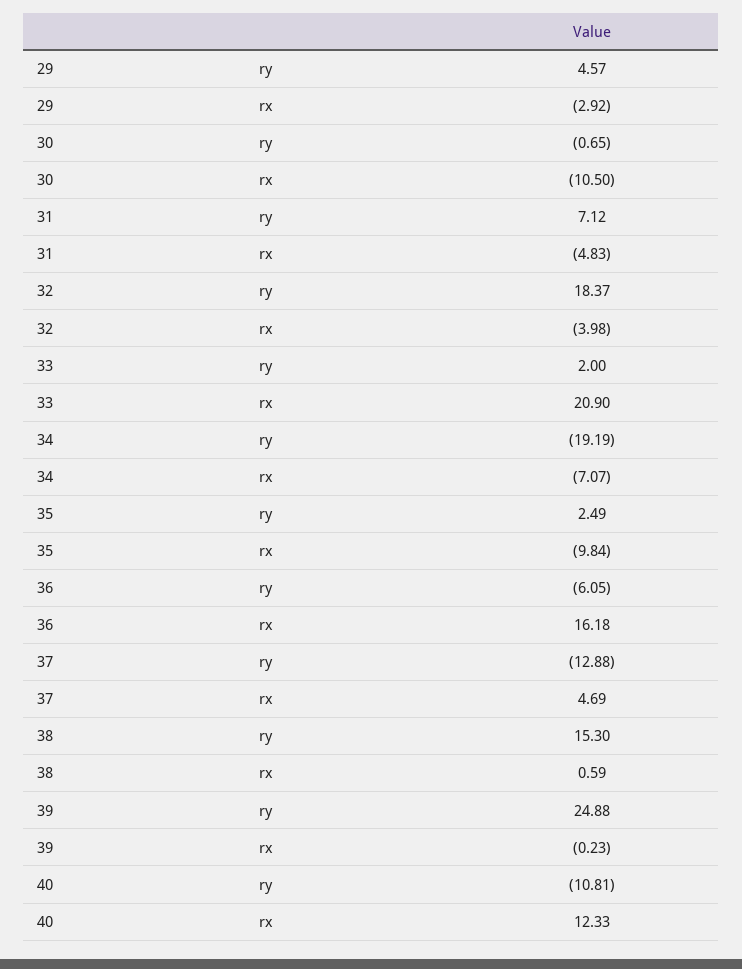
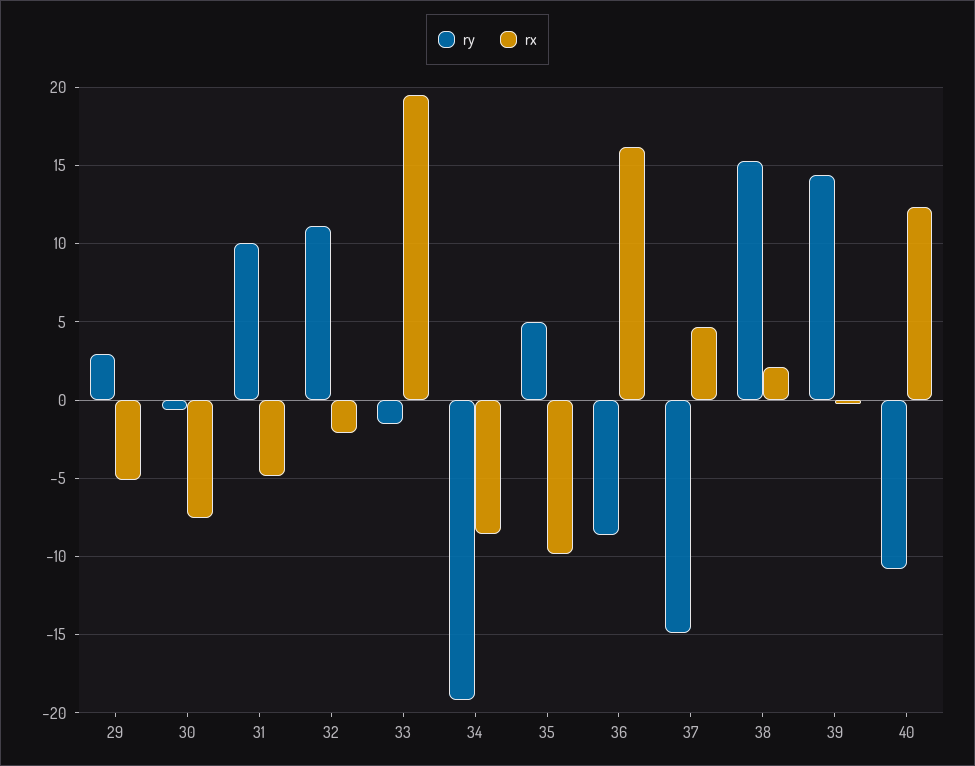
ry, 29: 4.57 -> 3
rx, 29: -2.92 -> -5
rx, 30: -10.5 -> -7.5
ry, 31: 7.12 -> 10
ry, 32: 18.37 -> 11
rx, 32: -3.98 -> -2
ry, 33: 2 -> -1.5
rx, 33: 20.9 -> 19.5
rx, 34: -7.07 -> -8.5
ry, 35: 2.49 -> 5
ry, 36: -6.05 -> -8.5
ry, 37: -12.88 -> -15
rx, 38: 0.59 -> 2
ry, 39: 24.88 -> 14.5

